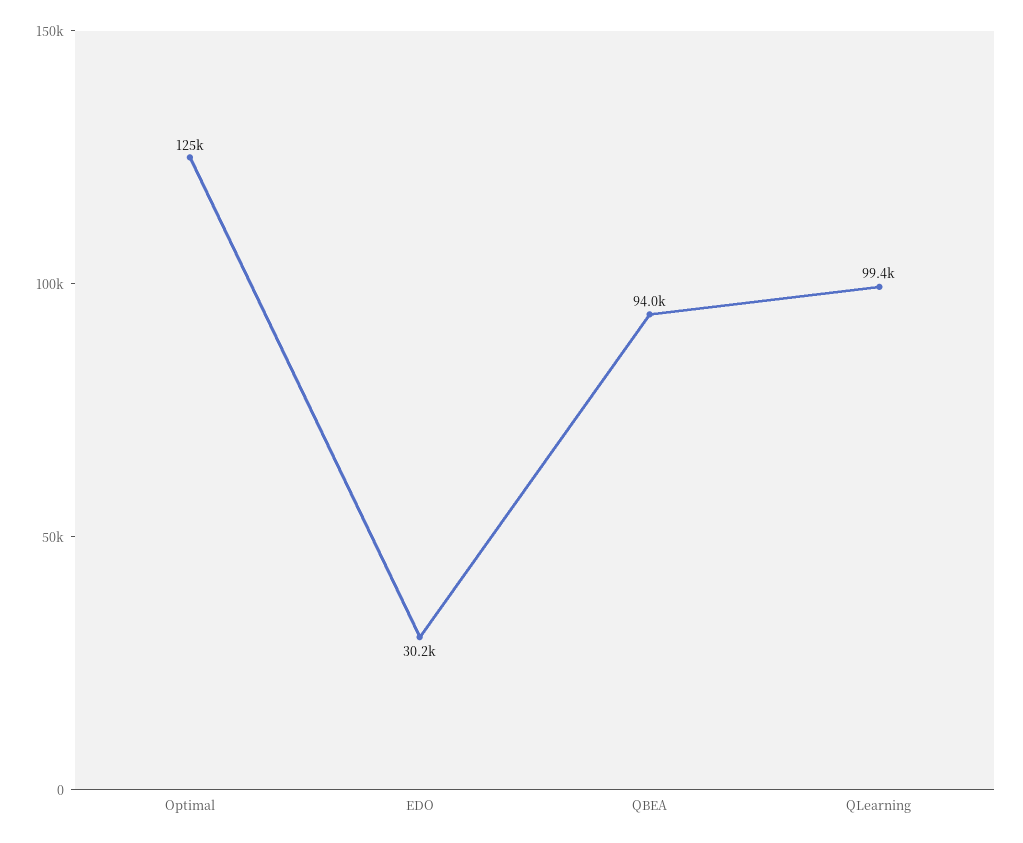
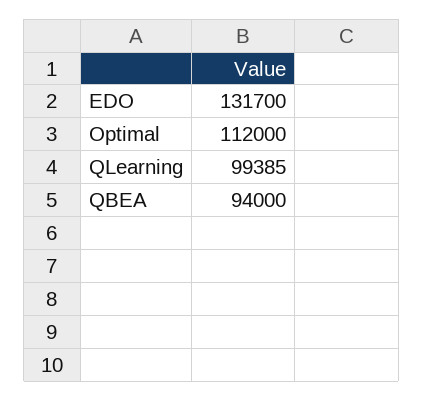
Optimal: 125000 -> 112000
EDO: 30200 -> 131700

